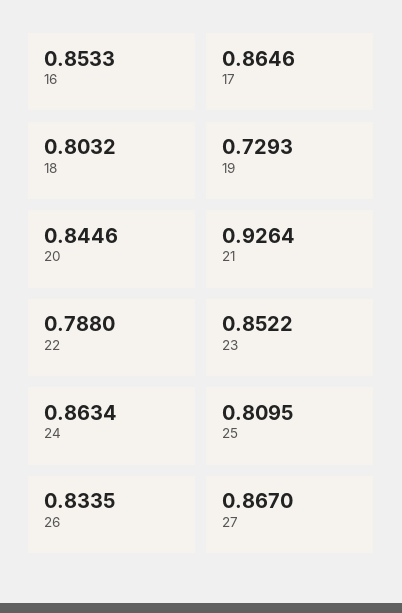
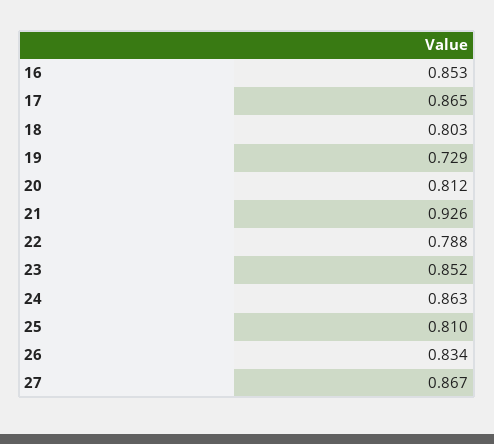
20: 0.8446 -> 0.812

